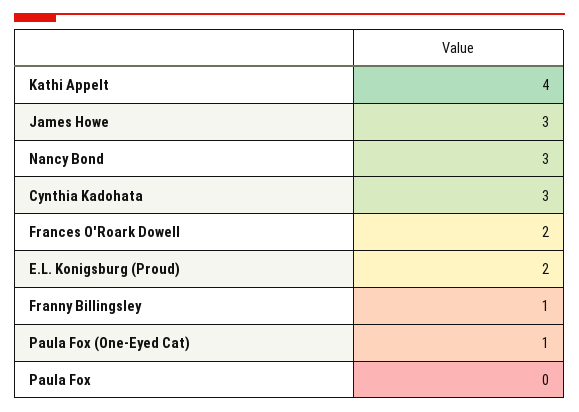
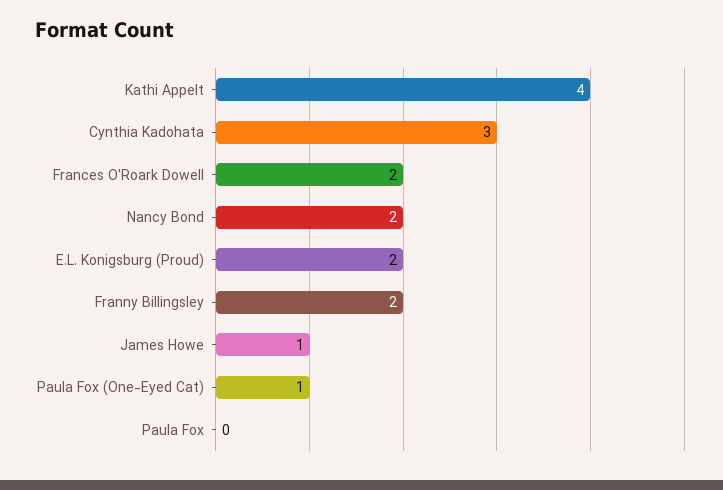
James Howe: 3 -> 1
Nancy Bond: 3 -> 2
Franny Billingsley: 1 -> 2

